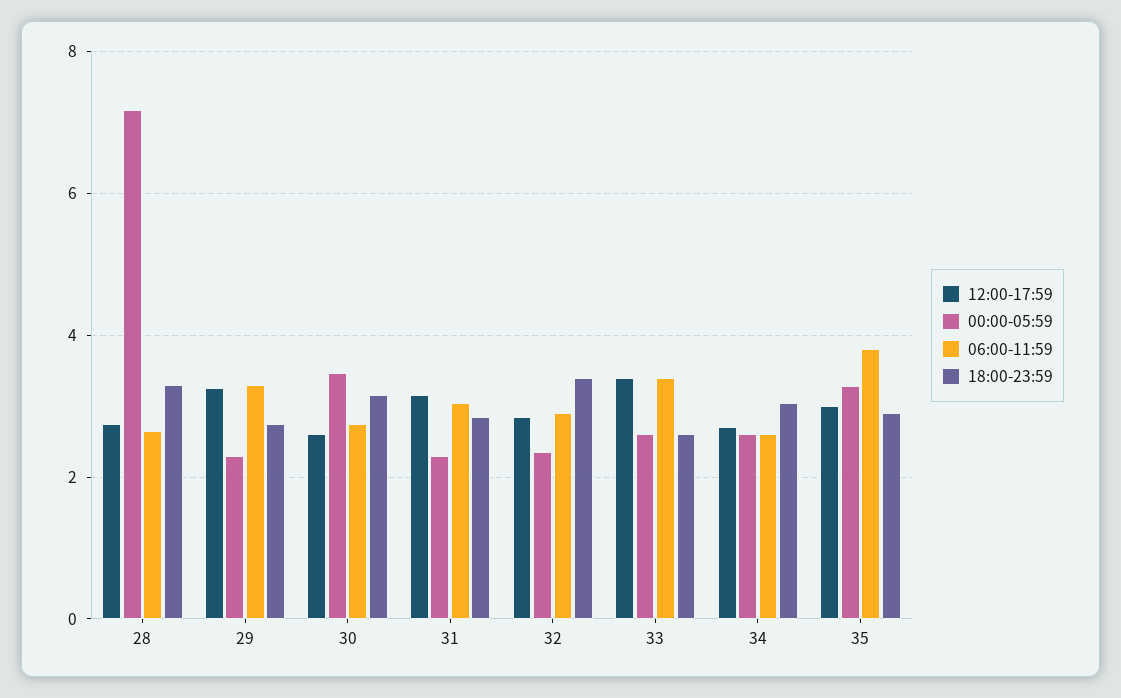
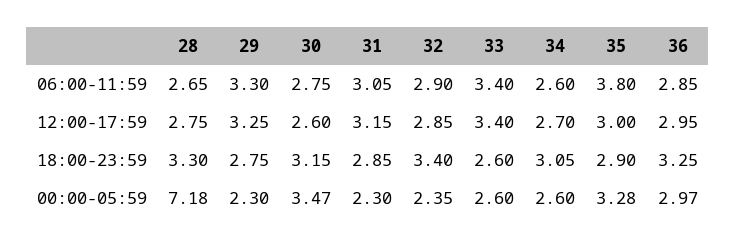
06:00-11:59, 36: none -> 2.85
12:00-17:59, 36: none -> 2.95
18:00-23:59, 36: none -> 3.25
00:00-05:59, 36: none -> 2.97

